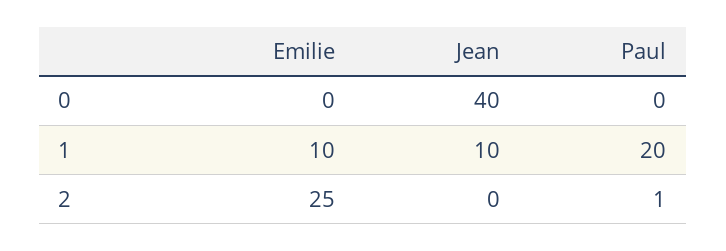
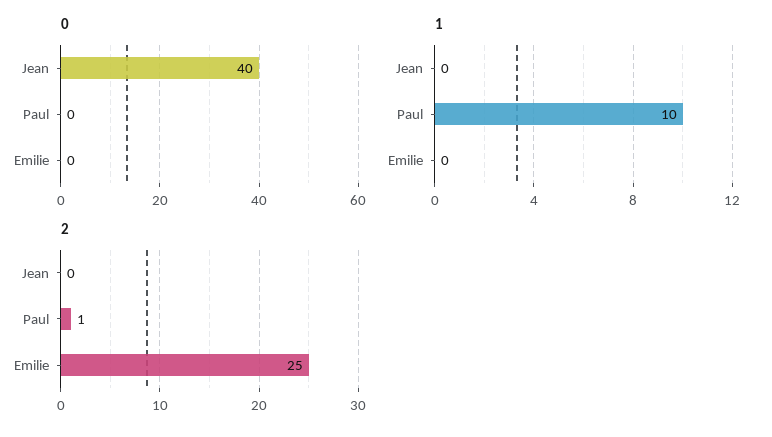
1, Emilie: 10 -> 0
1, Jean: 10 -> 0
1, Paul: 20 -> 10

